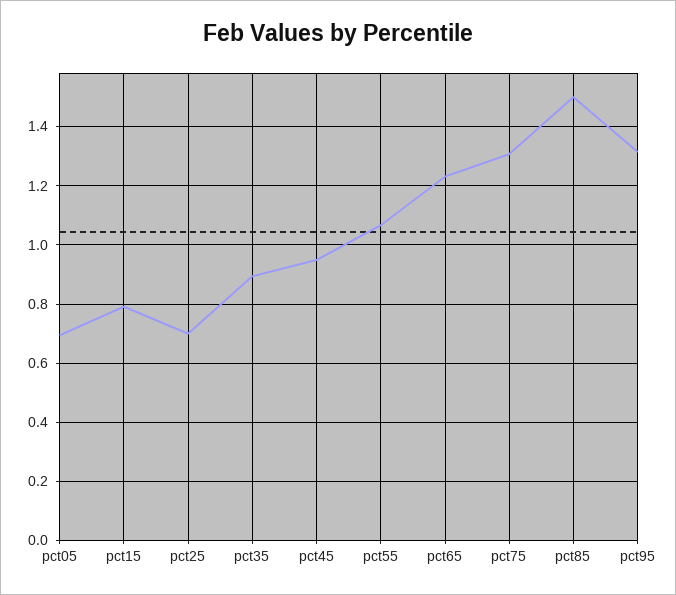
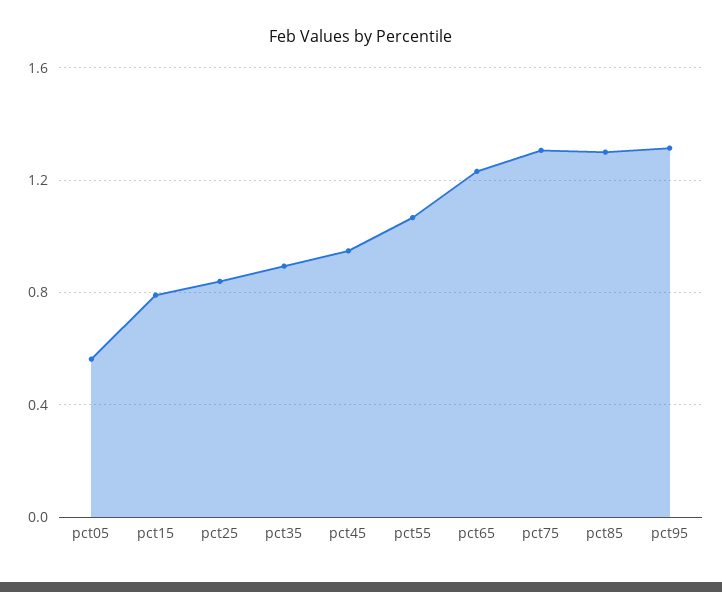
pct05: 0.7 -> 0.55
pct25: 0.7 -> 0.85
pct85: 1.5 -> 1.3

